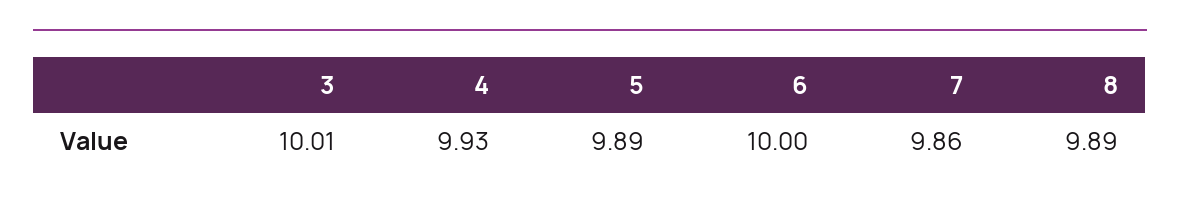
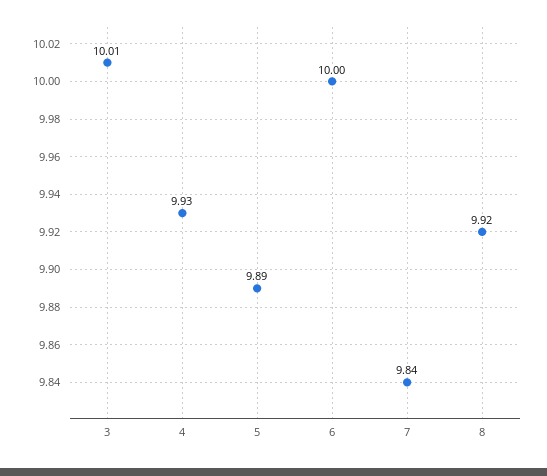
7: 9.86 -> 9.84
8: 9.89 -> 9.92

